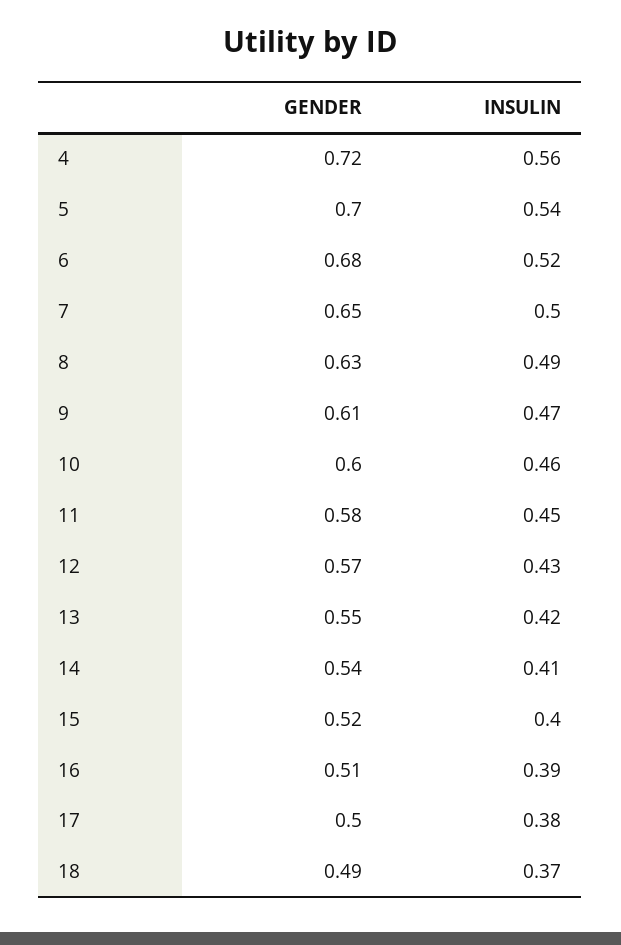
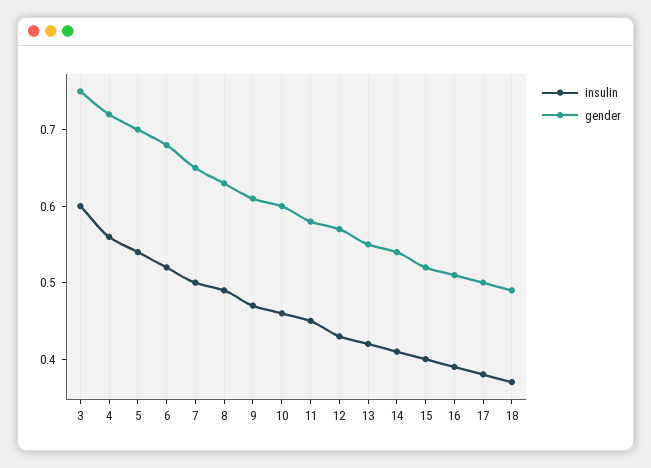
INSULIN, 3: none -> 0.6
GENDER, 3: none -> 0.75

